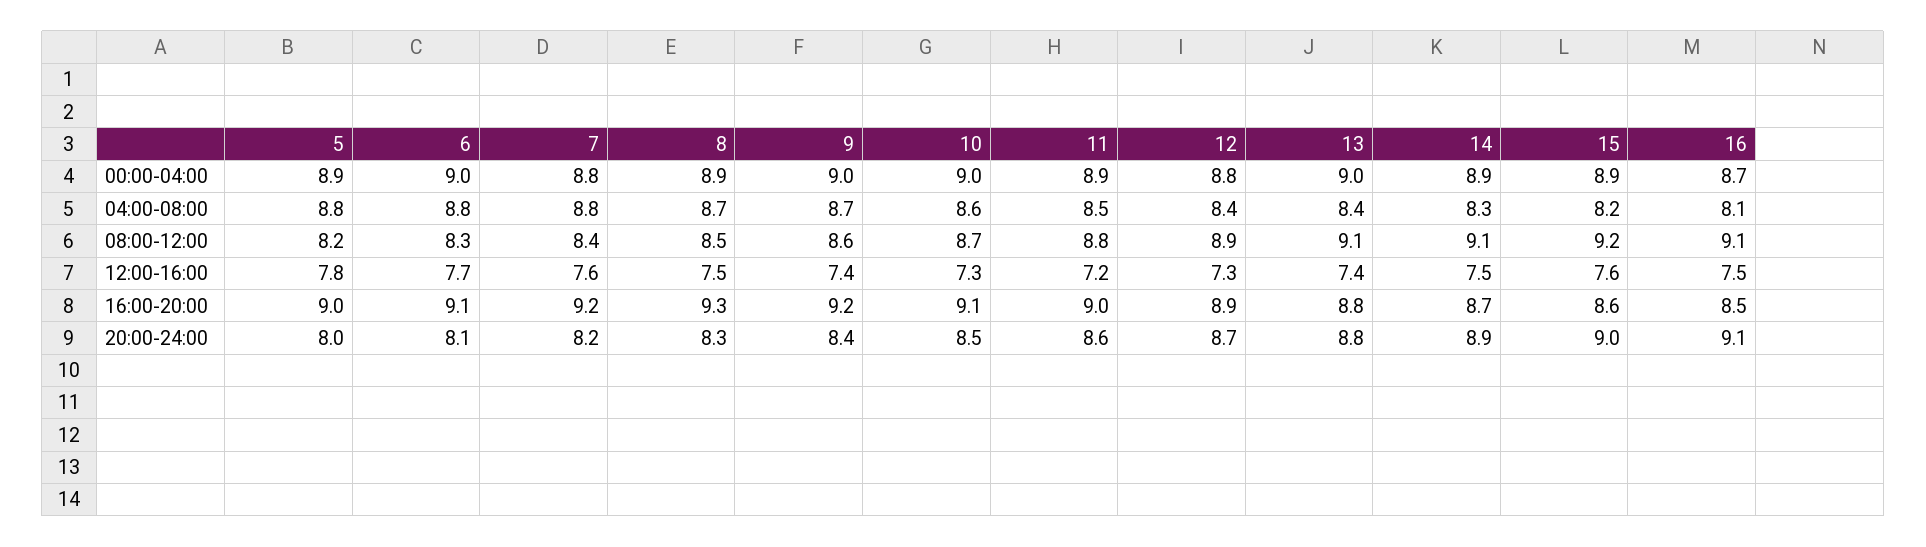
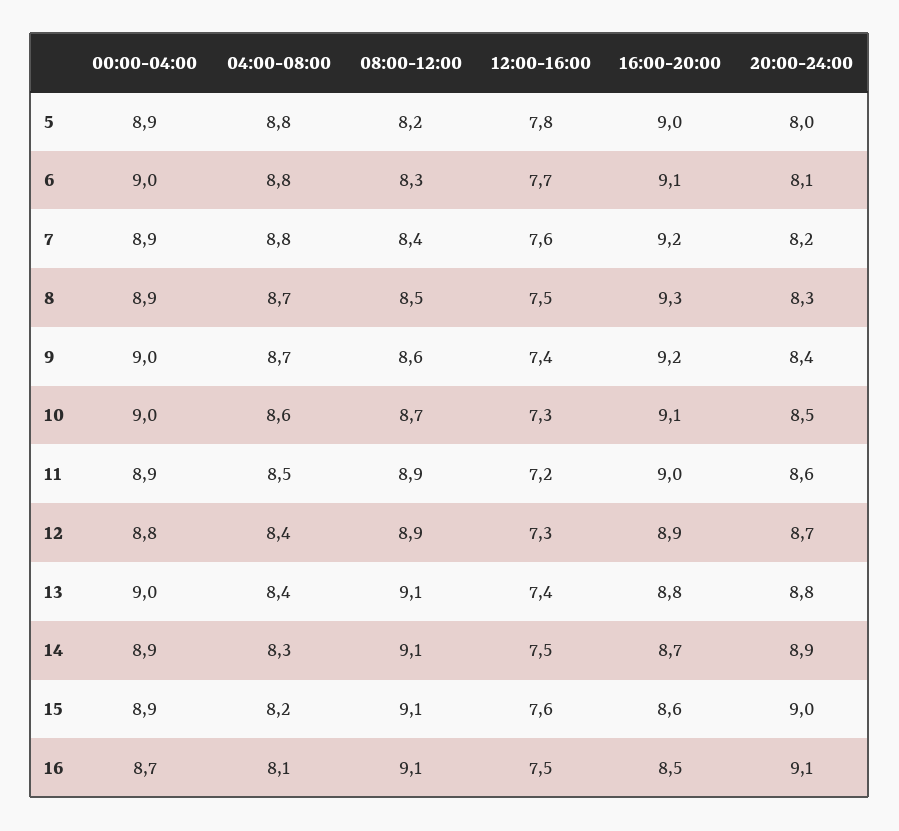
7, 00:00-04:00: 8.8 -> 8.9
11, 08:00-12:00: 8.8 -> 8.9
15, 08:00-12:00: 9.2 -> 9.1

